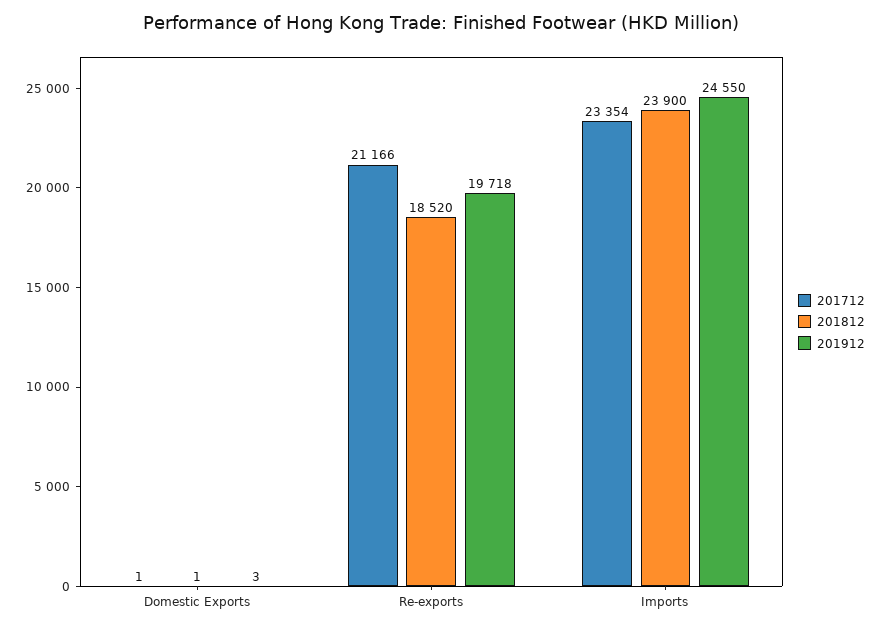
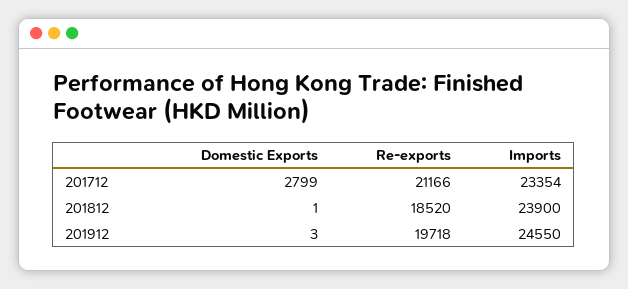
201712, Domestic Exports: 1 -> 2799

